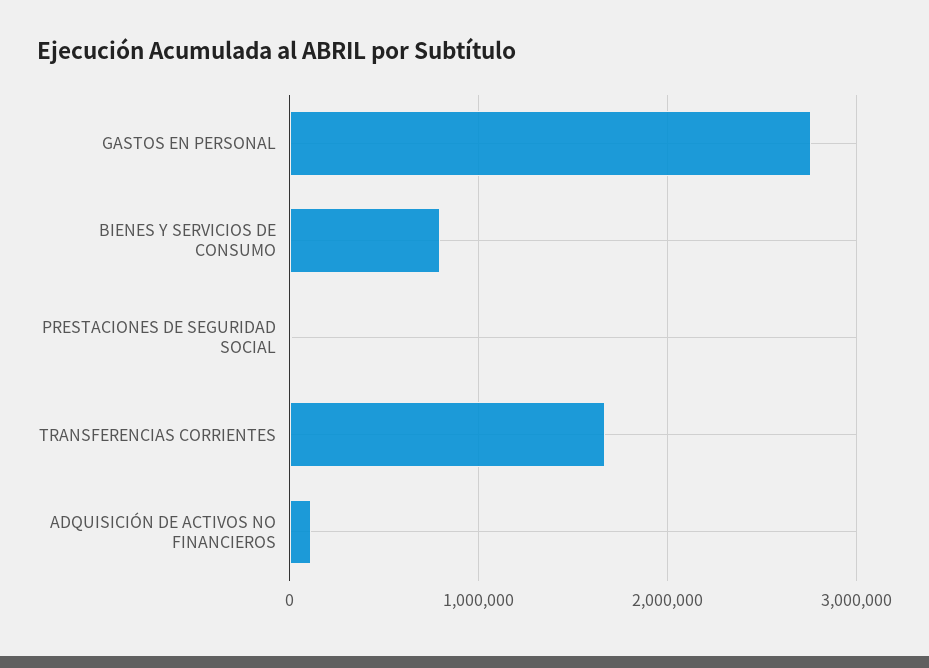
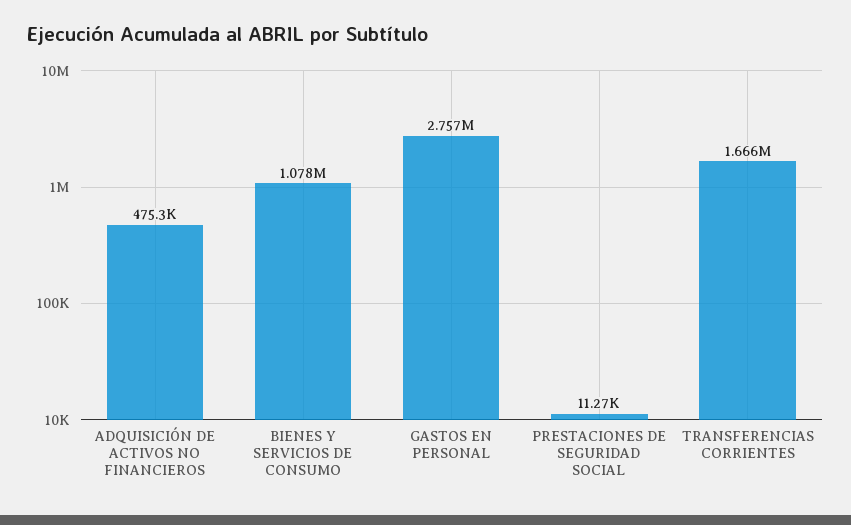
BIENES Y SERVICIOS DE CONSUMO: 800000 -> 1078000
ADQUISICIÓN DE ACTIVOS NO FINANCIEROS: 100000 -> 475300

